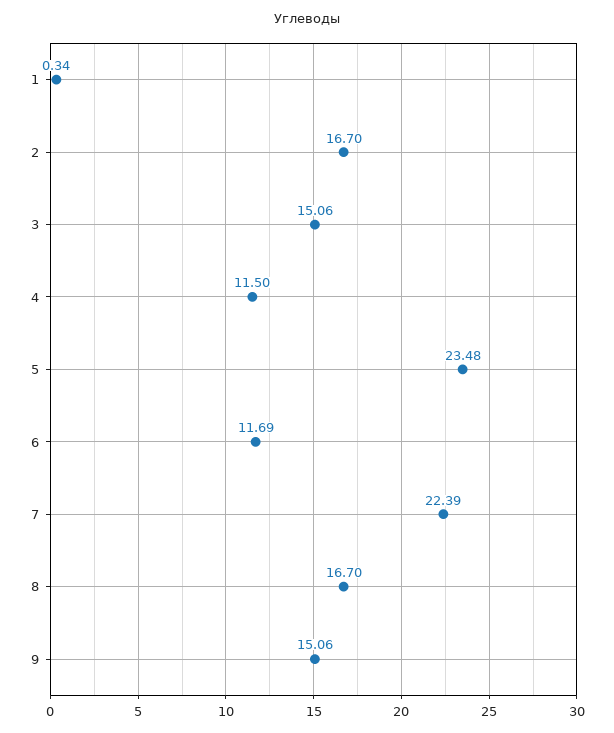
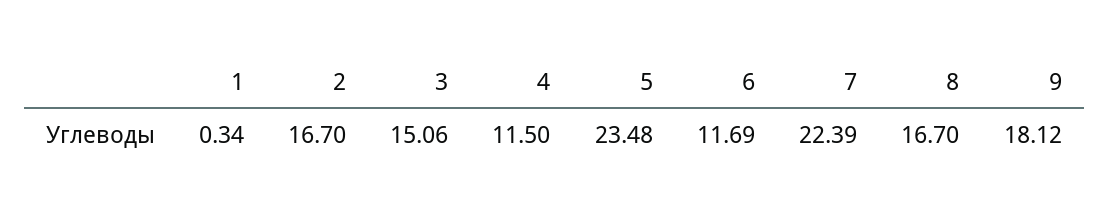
9: 15.06 -> 18.12

